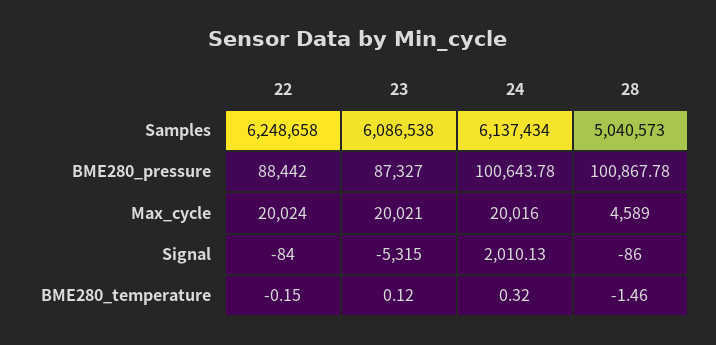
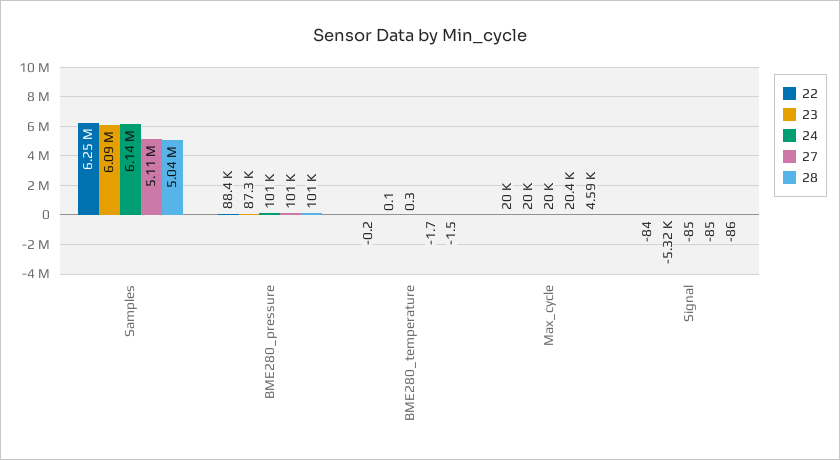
24, Signal: 2010.13 -> -85
27, Samples: none -> 5110000
27, BME280_pressure: none -> 101000
27, BME280_temperature: none -> -1.7
27, Max_cycle: none -> 20400
27, Signal: none -> -85

